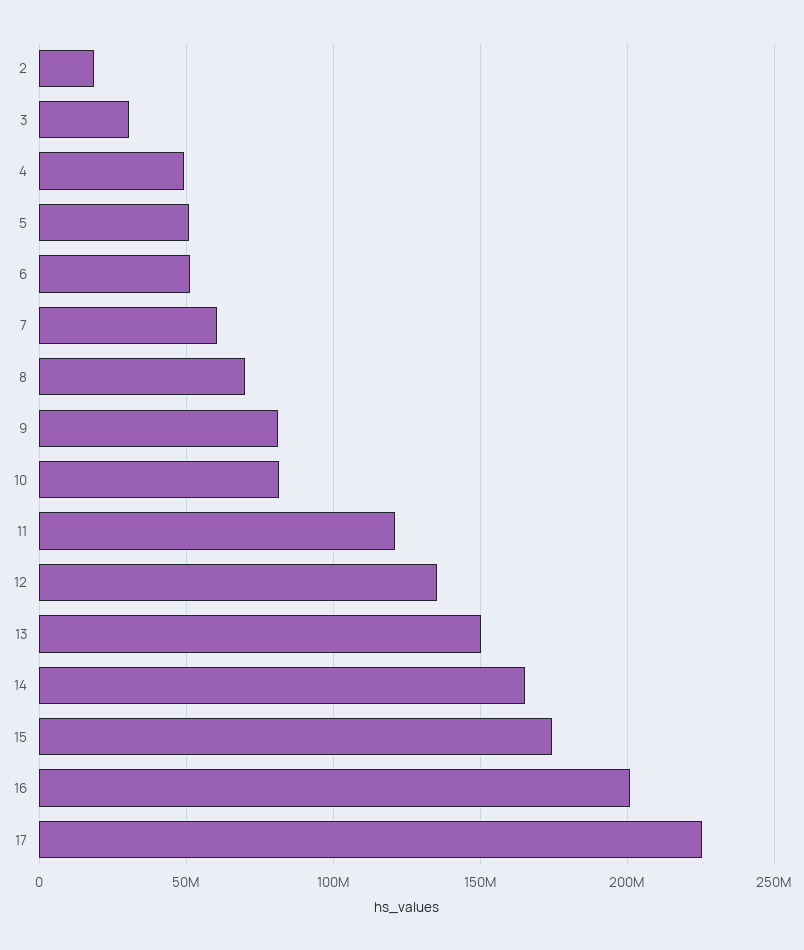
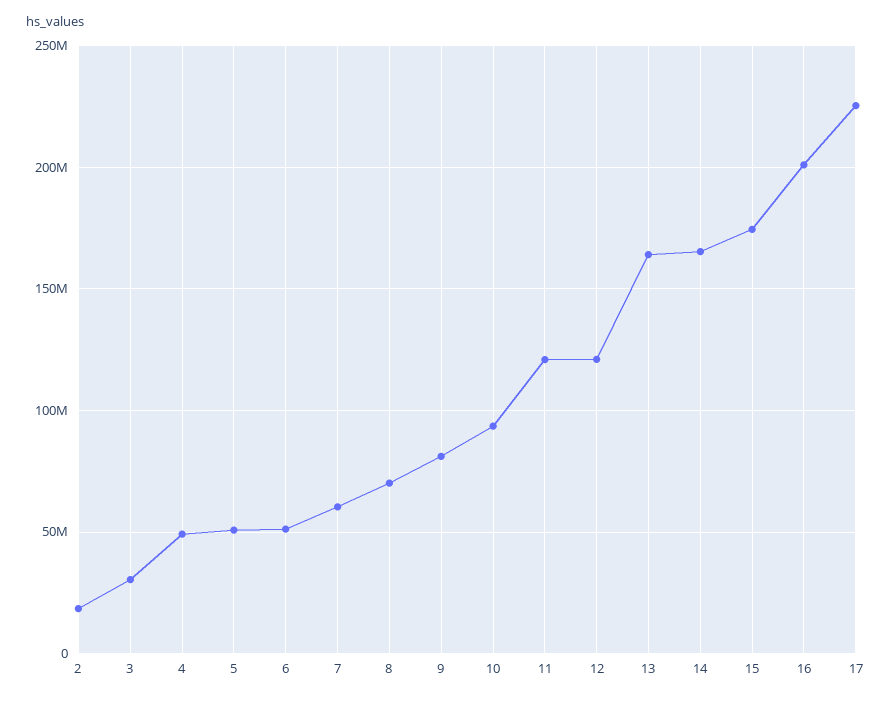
10: 80000000 -> 95000000
12: 135000000 -> 120000000
13: 150000000 -> 165000000

